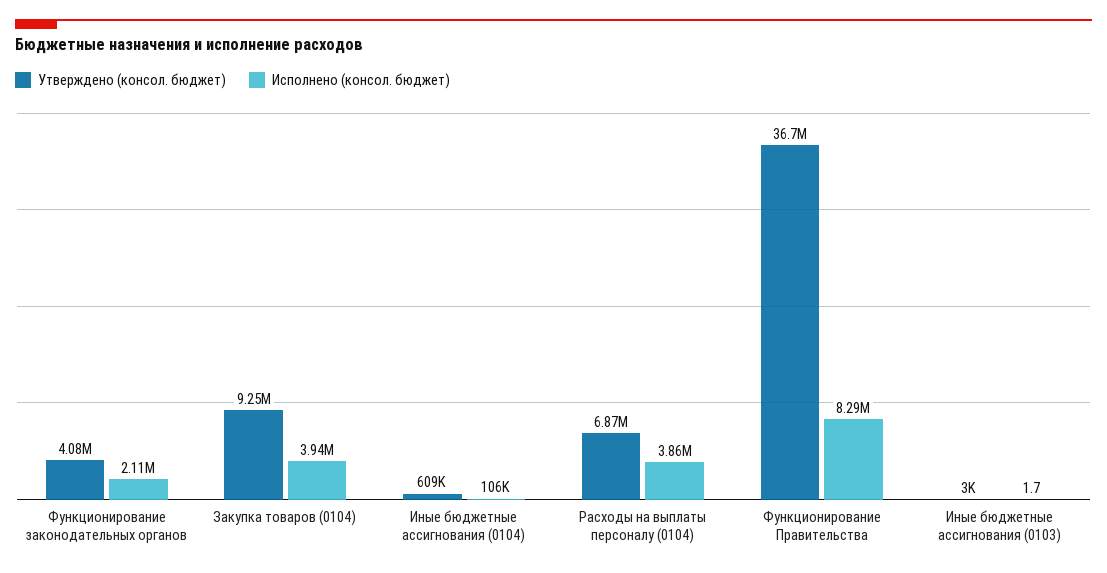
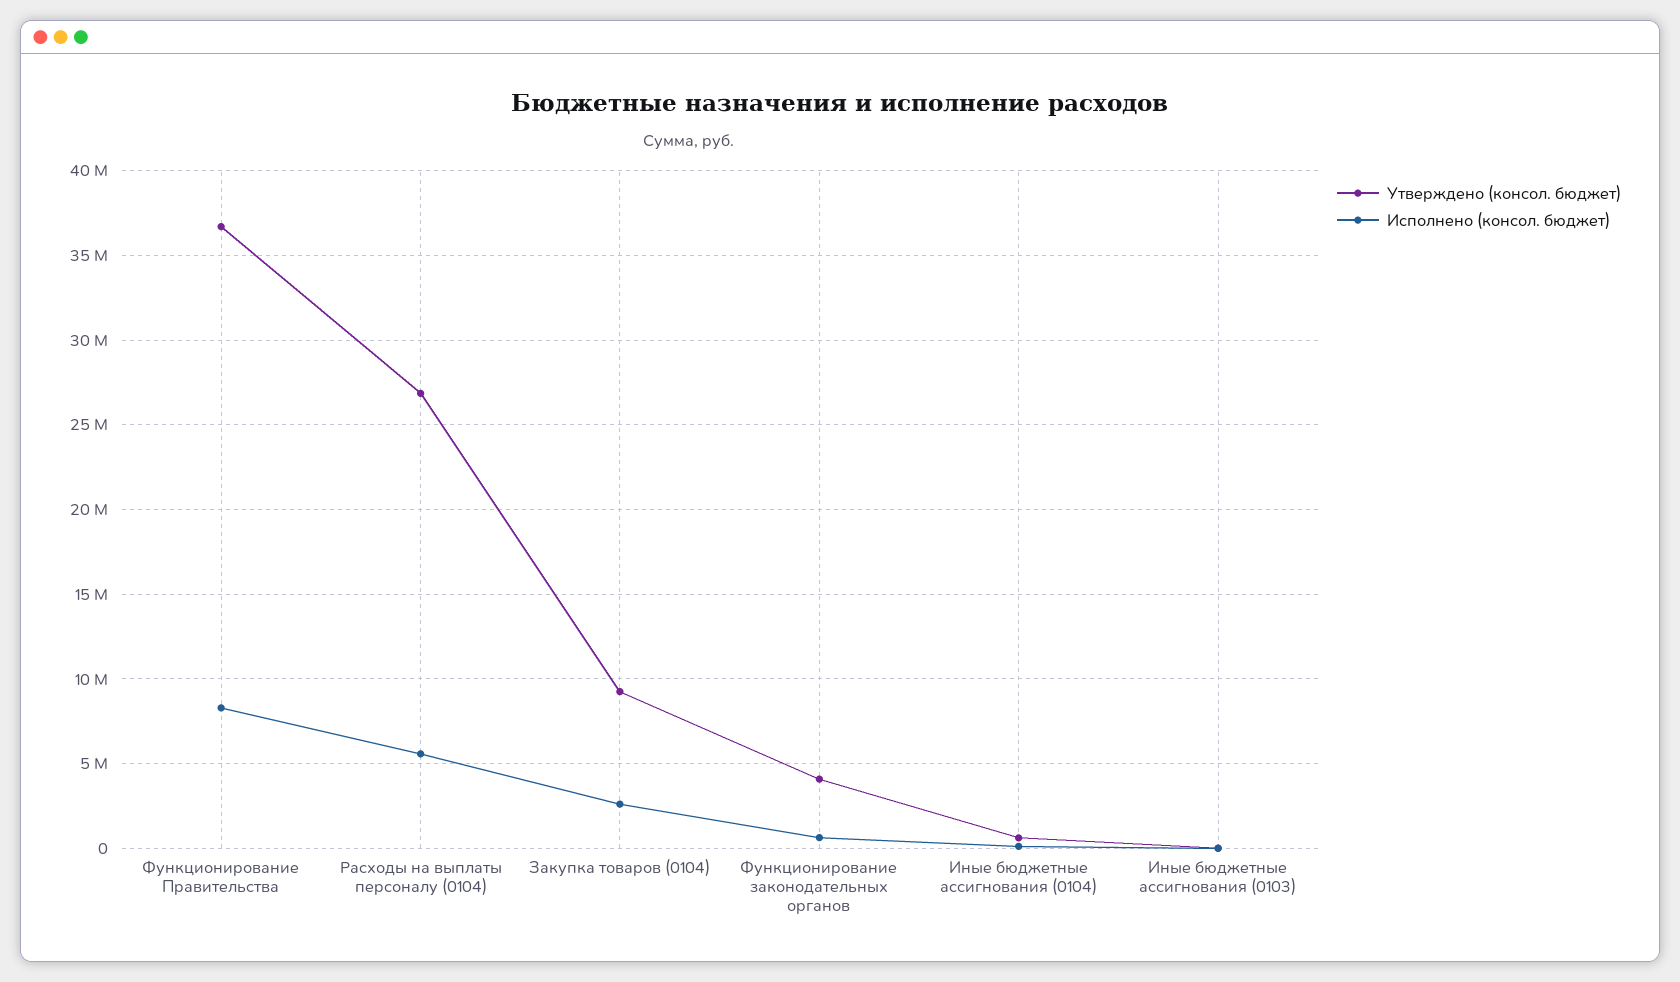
Исполнено (консол. бюджет), Функционирование законодательных органов: 2110000 -> 500000
Исполнено (консол. бюджет), Закупка товаров (0104): 3940000 -> 2500000
Утверждено (консол. бюджет), Расходы на выплаты персоналу (0104): 6870000 -> 27000000
Исполнено (консол. бюджет), Расходы на выплаты персоналу (0104): 3860000 -> 5500000

